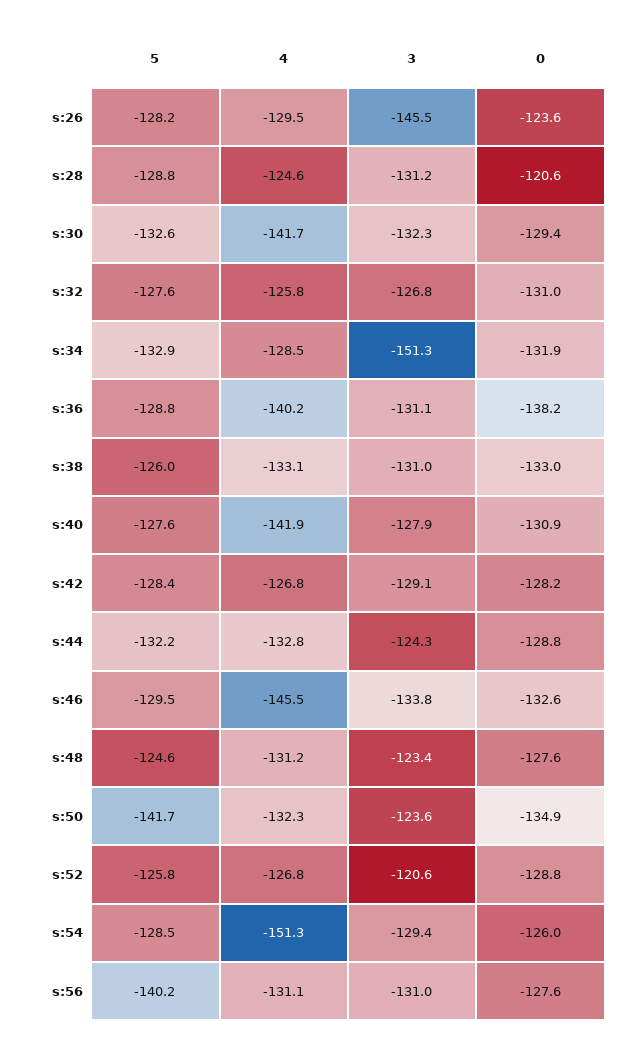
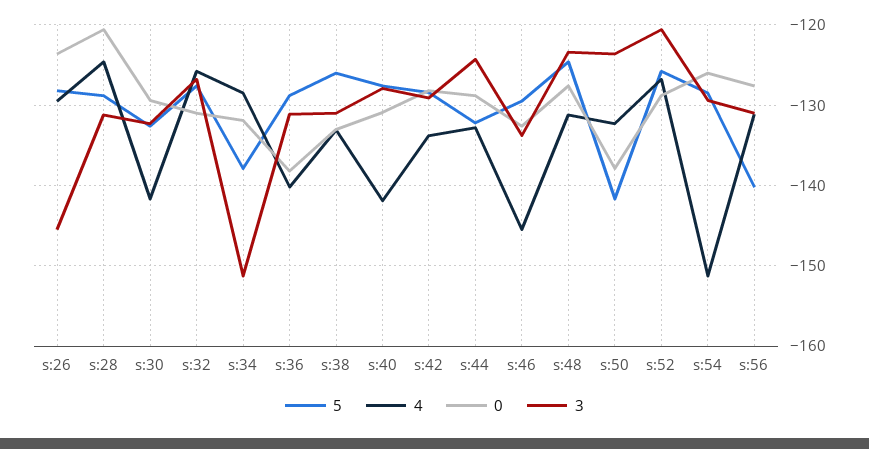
5, s:34: -132.9 -> -138
4, s:42: -126.8 -> -134
0, s:50: -134.9 -> -138

